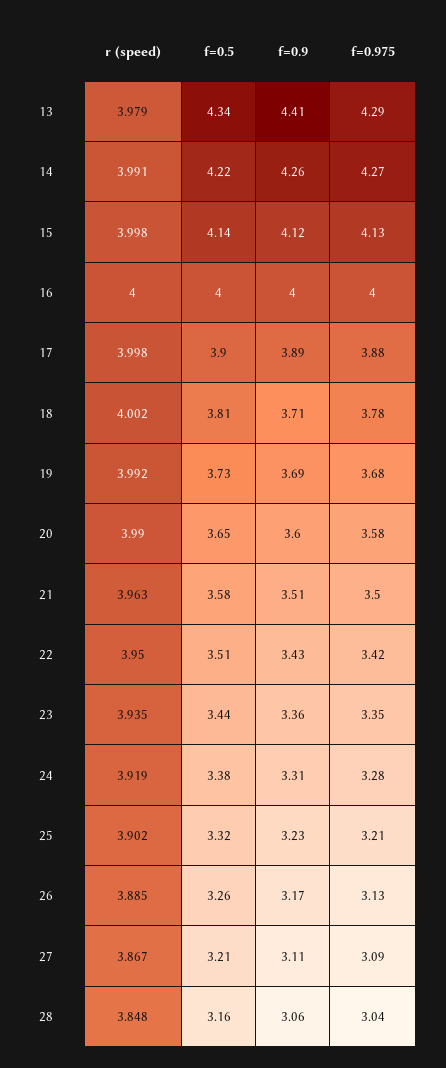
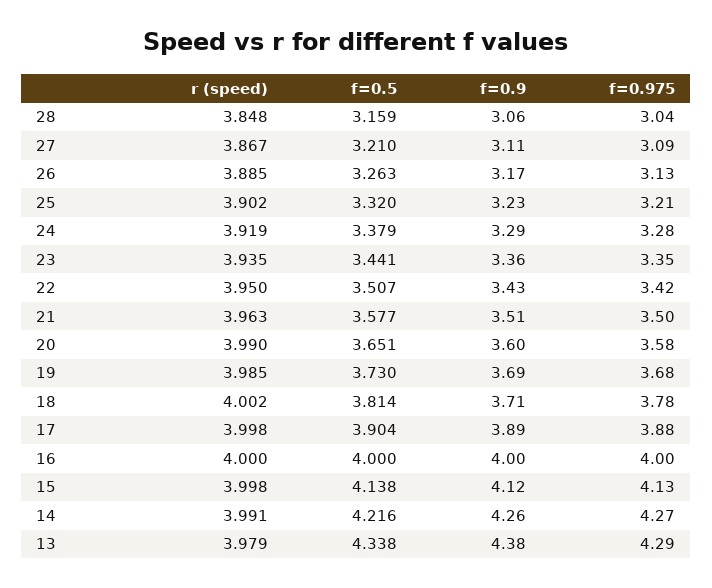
f=0.9, 13: 4.41 -> 4.38
r (speed), 19: 3.992 -> 3.985
f=0.9, 24: 3.31 -> 3.29

